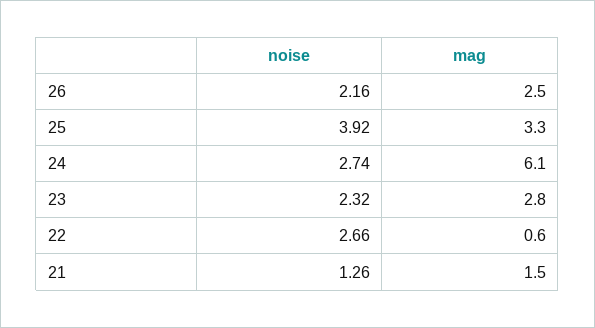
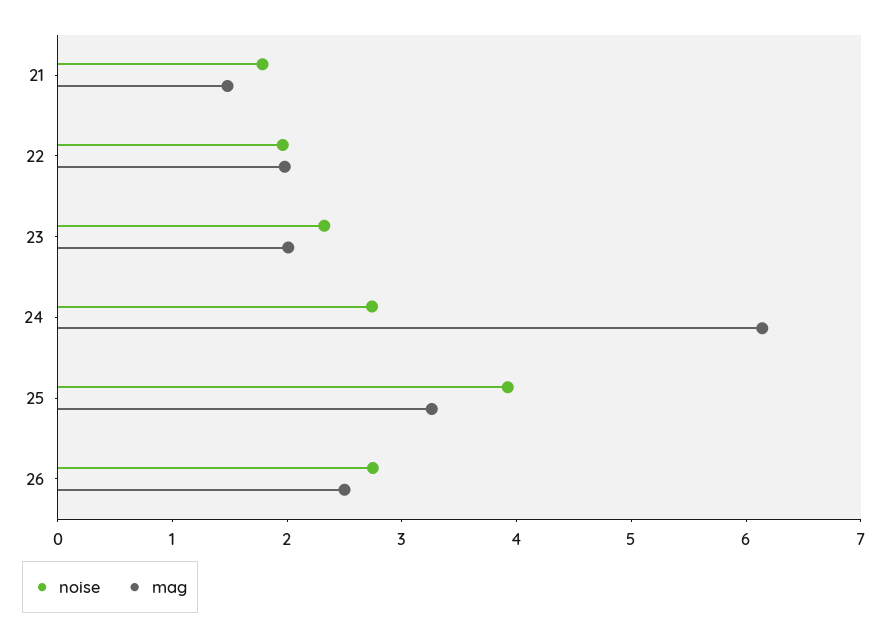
noise, 26: 2.16 -> 2.8
mag, 23: 2.8 -> 2
noise, 22: 2.66 -> 2
mag, 22: 0.6 -> 2
noise, 21: 1.26 -> 1.8

